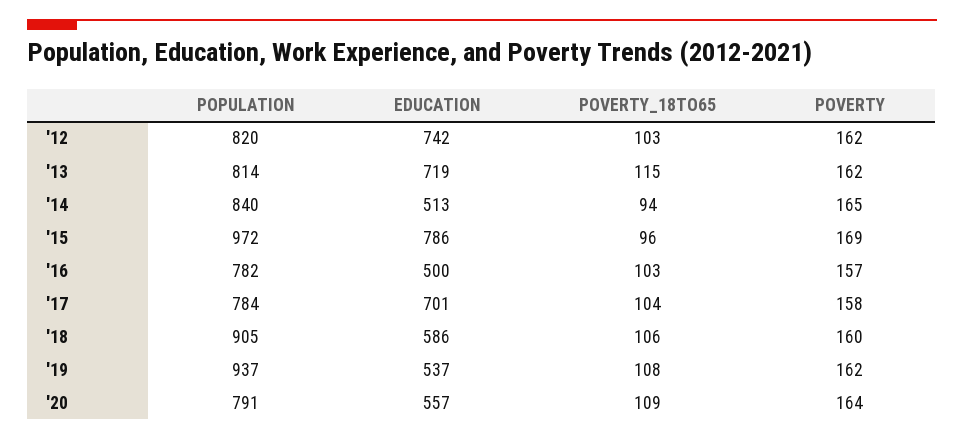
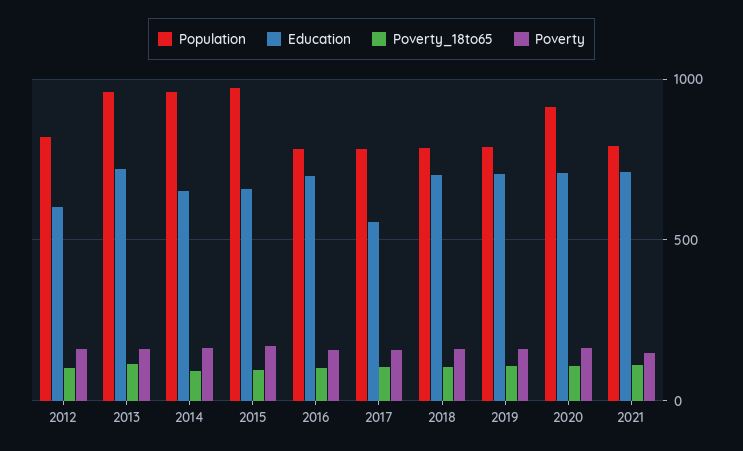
EDUCATION, '12: 742 -> 600
POPULATION, '13: 814 -> 950
POPULATION, '14: 840 -> 950
EDUCATION, '14: 513 -> 650
EDUCATION, '15: 786 -> 650
EDUCATION, '16: 500 -> 700
EDUCATION, '17: 701 -> 550
POPULATION, '18: 905 -> 800
EDUCATION, '18: 586 -> 700
POPULATION, '19: 937 -> 800
EDUCATION, '19: 537 -> 700
POPULATION, '20: 791 -> 900
EDUCATION, '20: 557 -> 700
POPULATION, 2021: none -> 800
EDUCATION, 2021: none -> 700
POVERTY_18TO65, 2021: none -> 100
POVERTY, 2021: none -> 150

